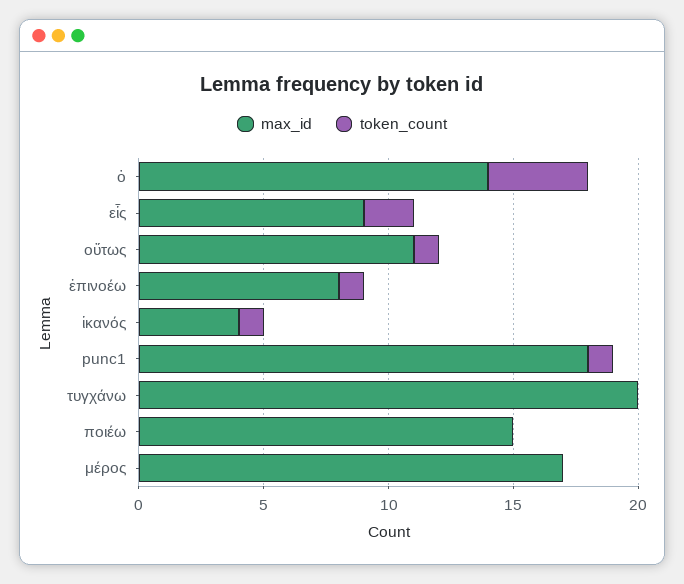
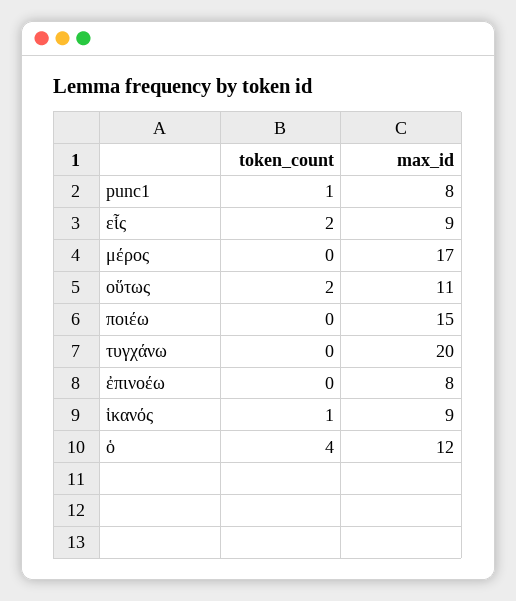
max_id, ὁ: 14 -> 12
token_count, οὕτως: 1 -> 2
token_count, ἐπινοέω: 1 -> 0
max_id, ἱκανός: 4 -> 9
max_id, punc1: 18 -> 8

